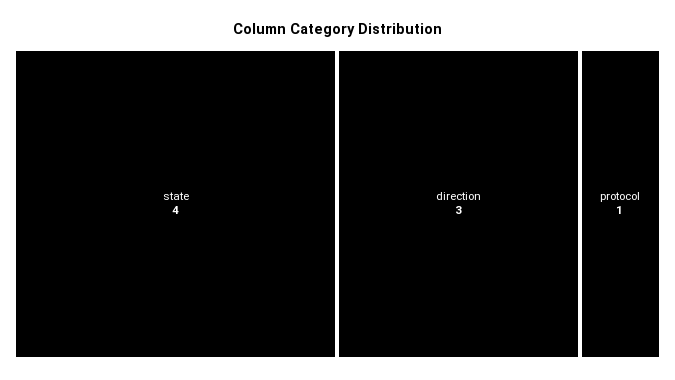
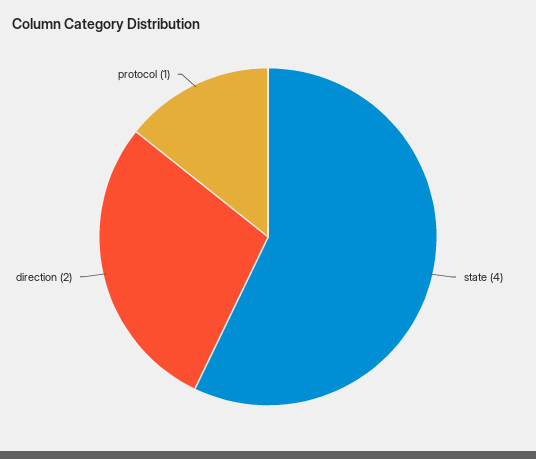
direction: 3 -> 2

